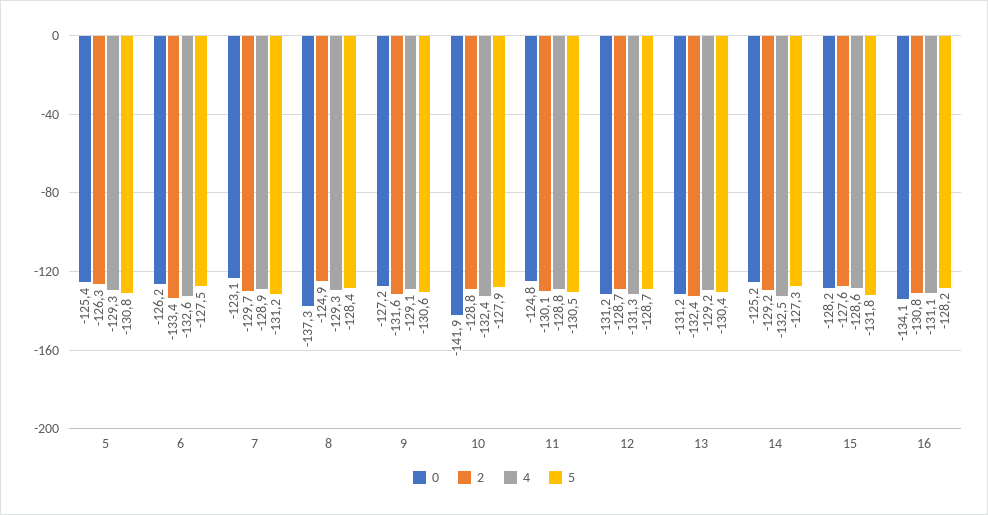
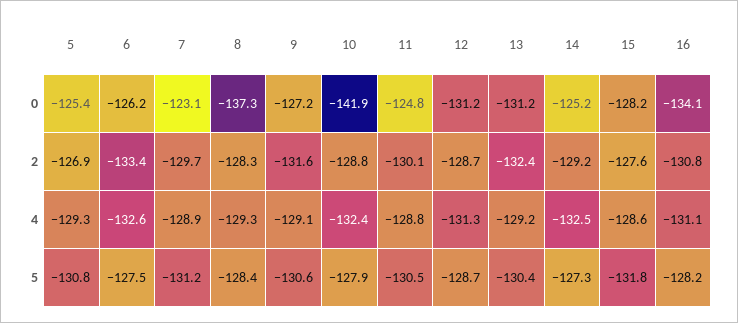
2, 5: -126.3 -> -126.9
2, 8: -124.9 -> -128.3

